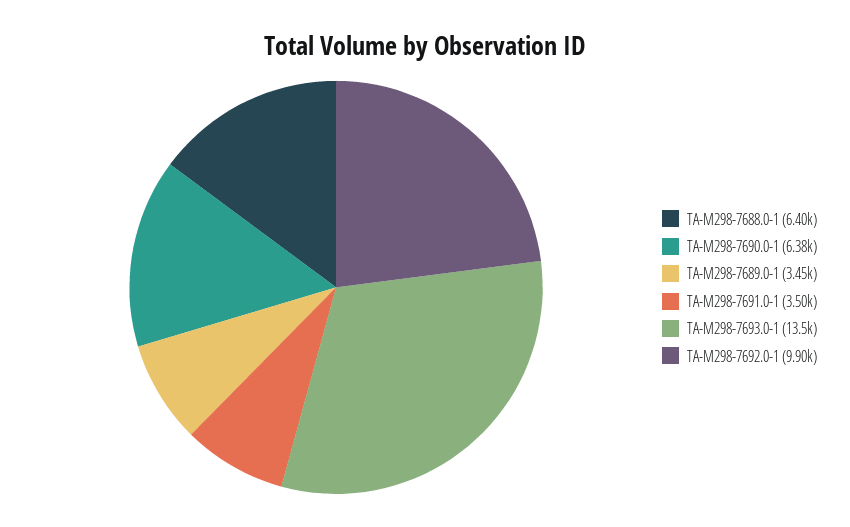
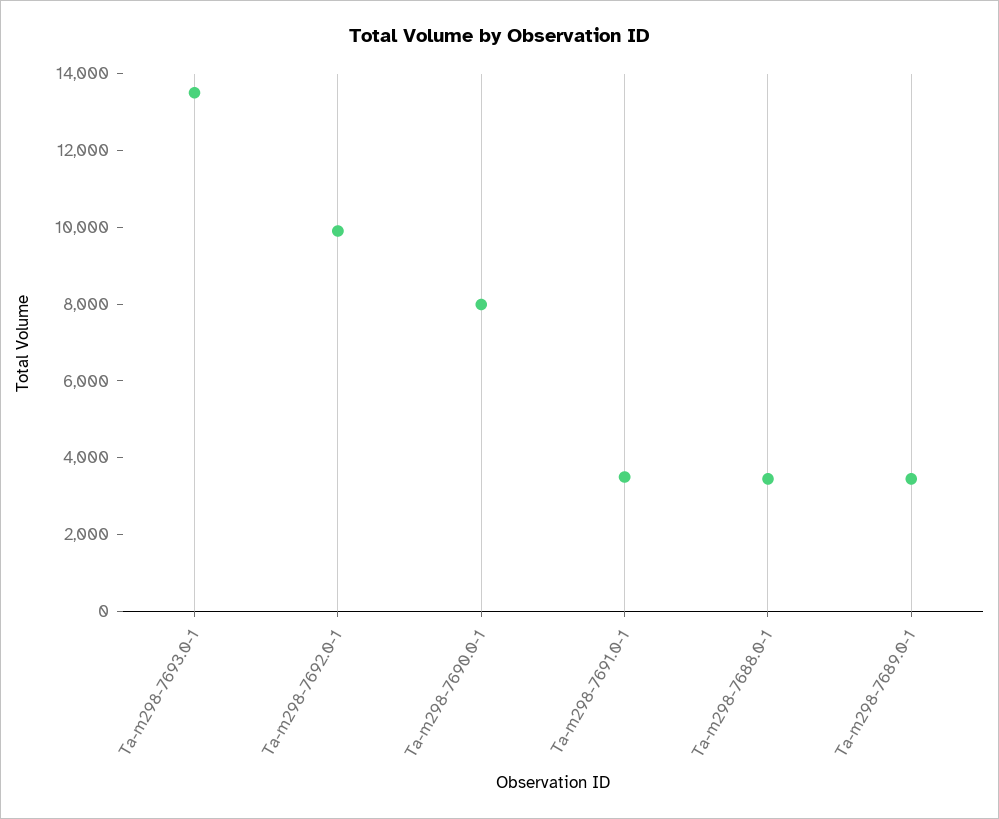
TA-M298-7688.0-1: 6400 -> 3500
TA-M298-7690.0-1: 6380 -> 8000

